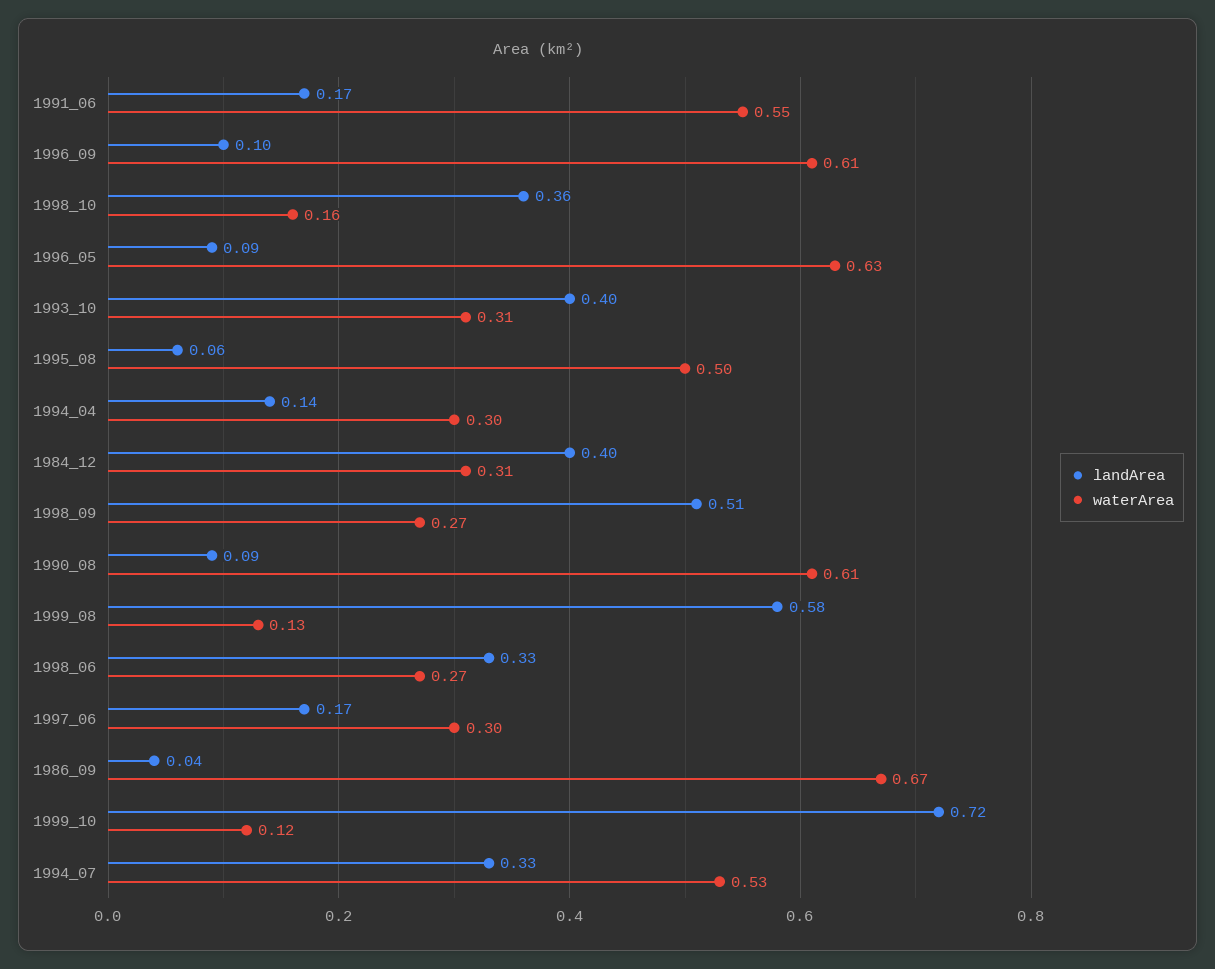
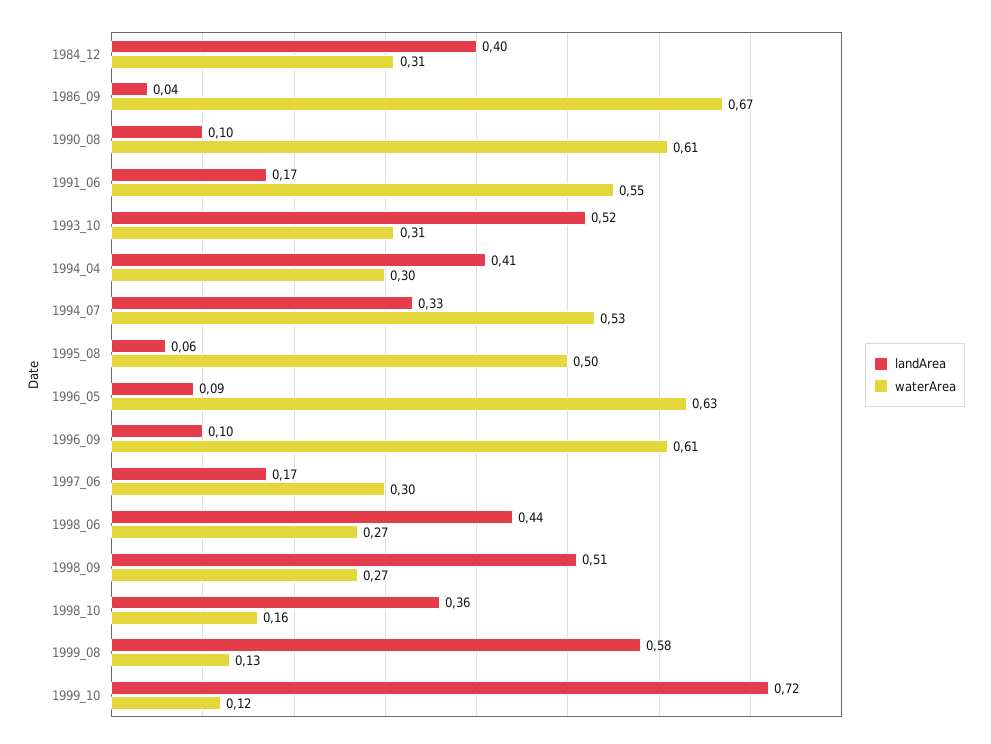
landArea, 1993_10: 0.4 -> 0.52
landArea, 1994_04: 0.14 -> 0.41
landArea, 1990_08: 0.09 -> 0.1
landArea, 1998_06: 0.33 -> 0.44

